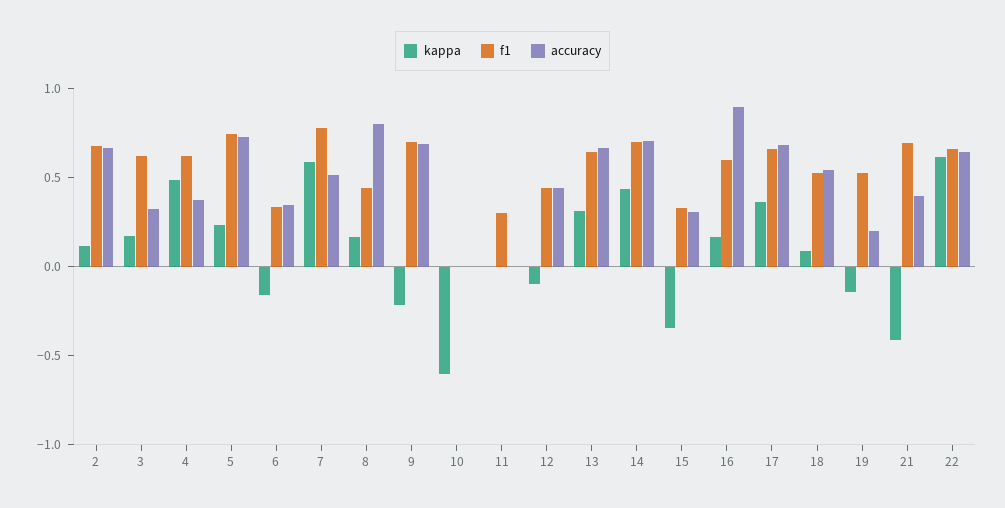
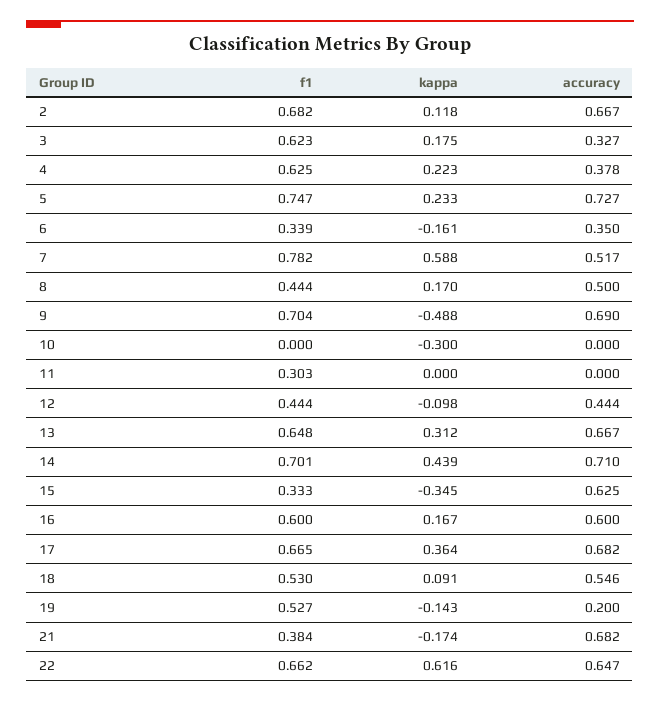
kappa, 4: 0.5 -> 0.223
accuracy, 8: 0.8 -> 0.5
kappa, 9: -0.2 -> -0.488
kappa, 10: -0.6 -> -0.3
accuracy, 15: 0.3 -> 0.625
accuracy, 16: 0.9 -> 0.6
kappa, 21: -0.4 -> -0.174
f1, 21: 0.7 -> 0.384
accuracy, 21: 0.4 -> 0.682

